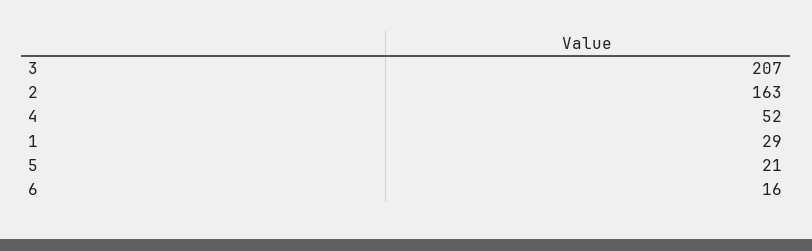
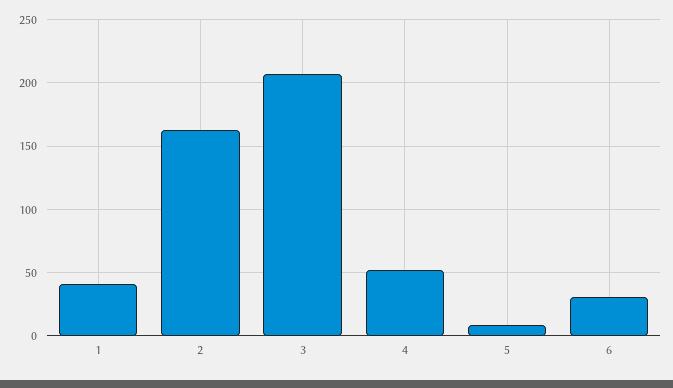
1: 29 -> 40
5: 21 -> 10
6: 16 -> 30

